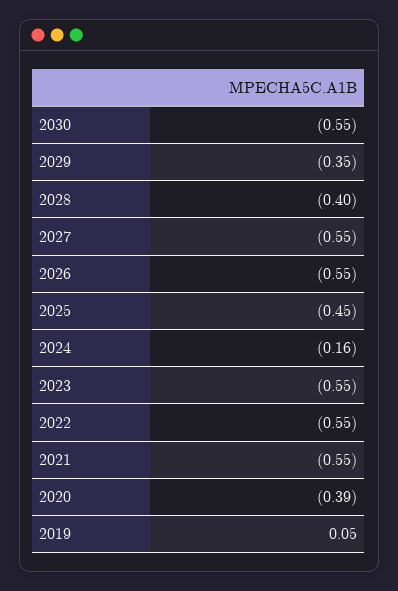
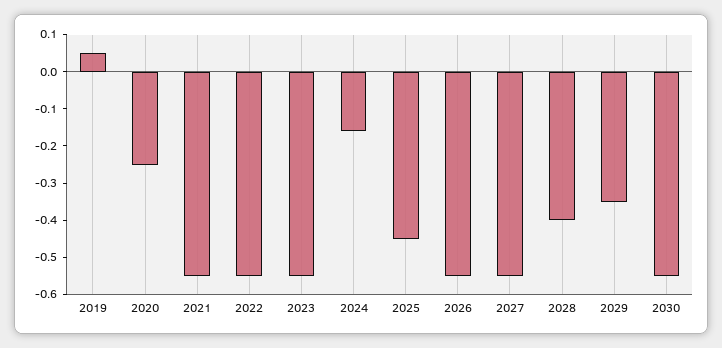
2020: -0.39 -> -0.25

